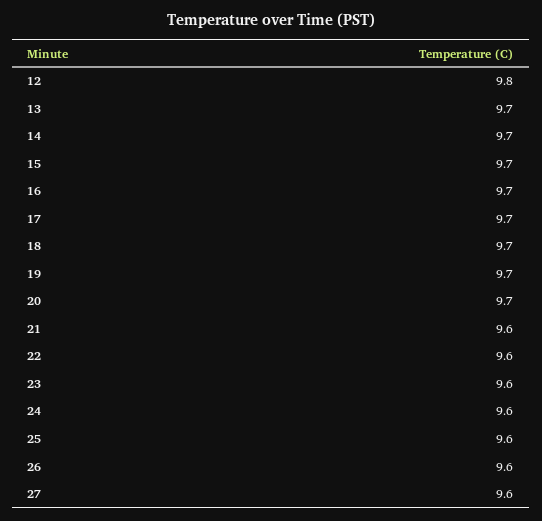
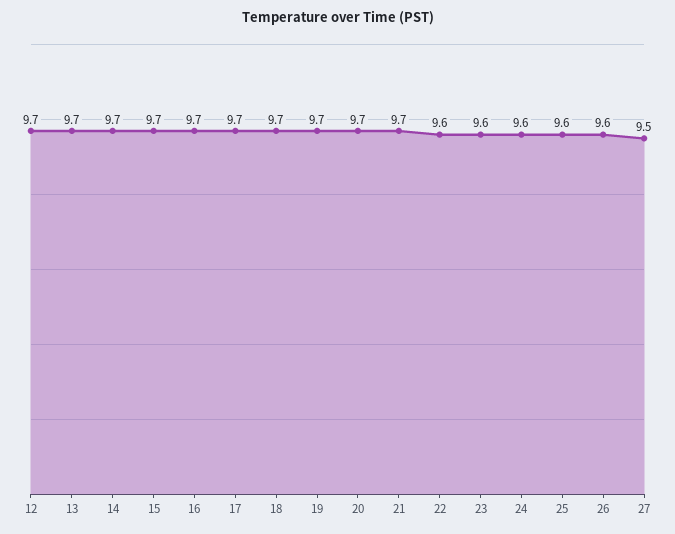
12: 9.8 -> 9.7
21: 9.6 -> 9.7
27: 9.6 -> 9.5

